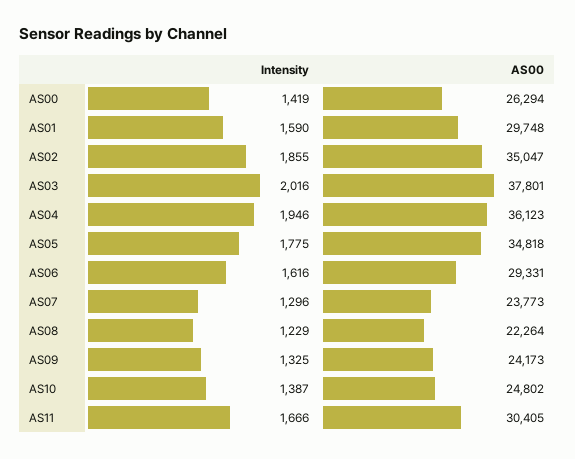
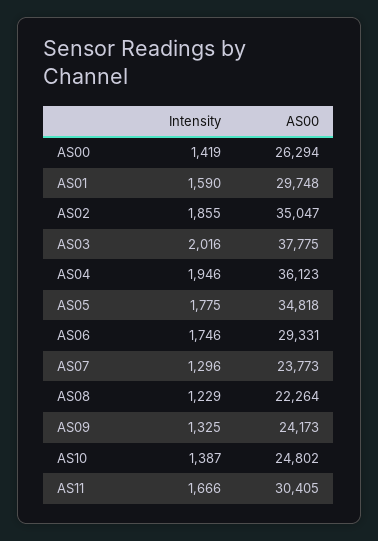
AS00, AS03: 37801 -> 37775
Intensity, AS06: 1616 -> 1746

